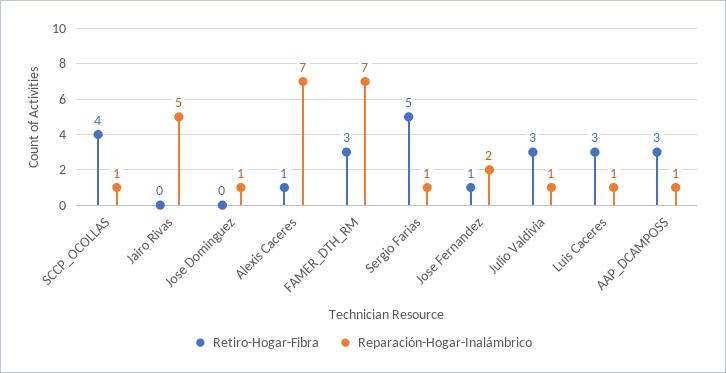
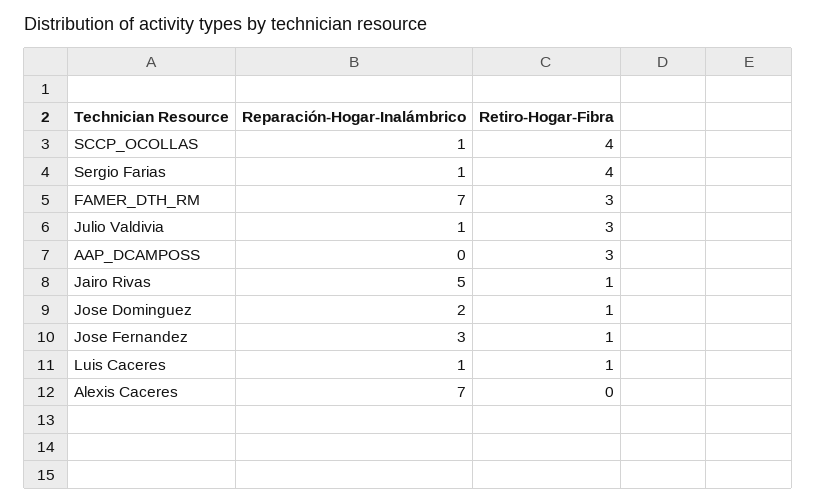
Retiro-Hogar-Fibra, Jairo Rivas: 0 -> 1
Retiro-Hogar-Fibra, Jose Dominguez: 0 -> 1
Reparación-Hogar-Inalámbrico, Jose Dominguez: 1 -> 2
Retiro-Hogar-Fibra, Alexis Caceres: 1 -> 0
Retiro-Hogar-Fibra, Sergio Farias: 5 -> 4
Reparación-Hogar-Inalámbrico, Jose Fernandez: 2 -> 3
Retiro-Hogar-Fibra, Luis Caceres: 3 -> 1
Reparación-Hogar-Inalámbrico, AAP_DCAMPOSS: 1 -> 0

